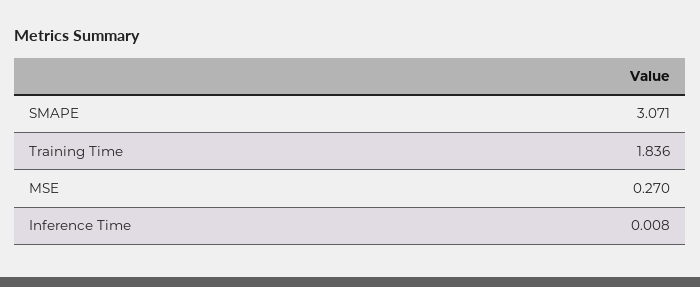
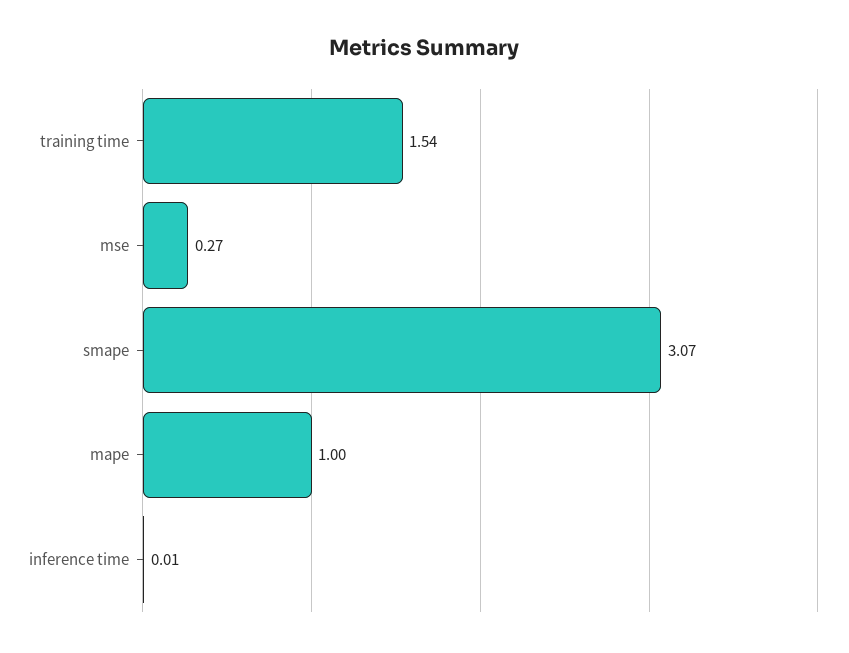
Training Time: 1.836 -> 1.54
mape: none -> 1

